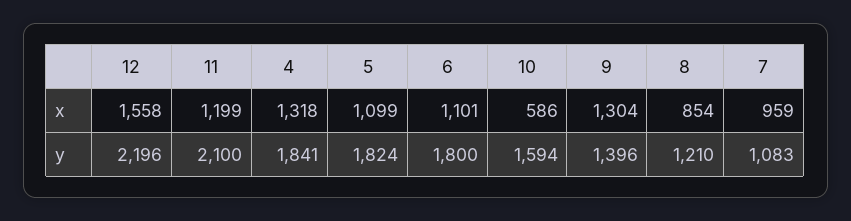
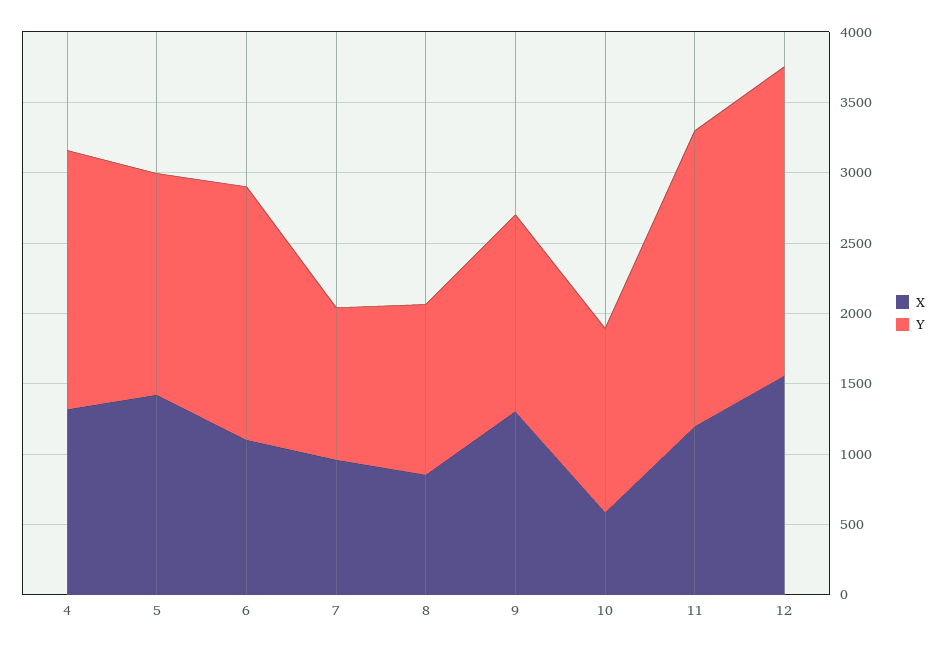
x, 5: 1099 -> 1400
y, 5: 1824 -> 1600
y, 10: 1594 -> 1300

